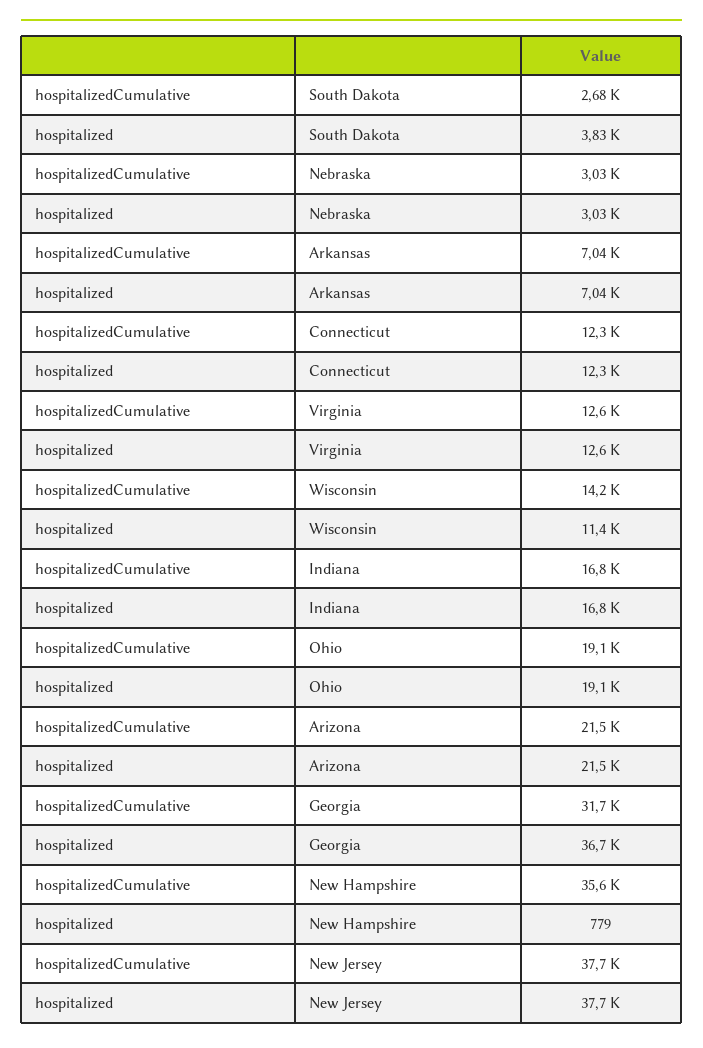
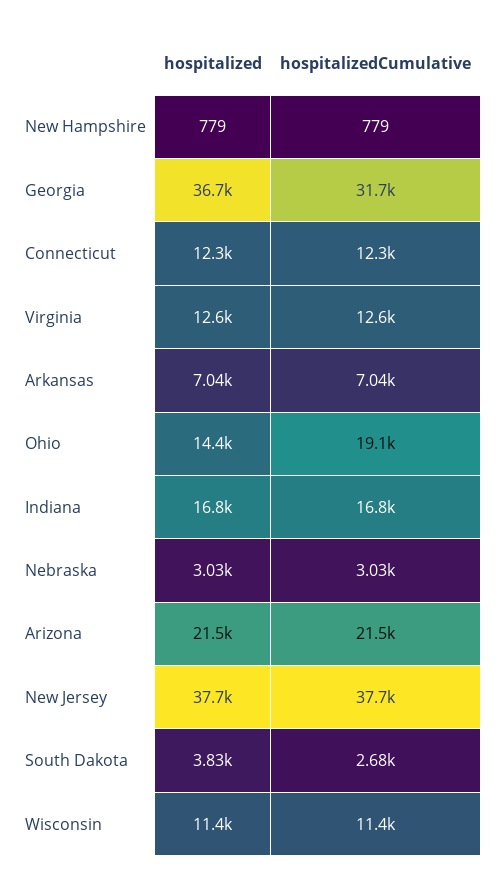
hospitalizedCumulative, Wisconsin: 14200 -> 11400
hospitalized, Ohio: 19100 -> 14400
hospitalizedCumulative, New Hampshire: 35600 -> 779

